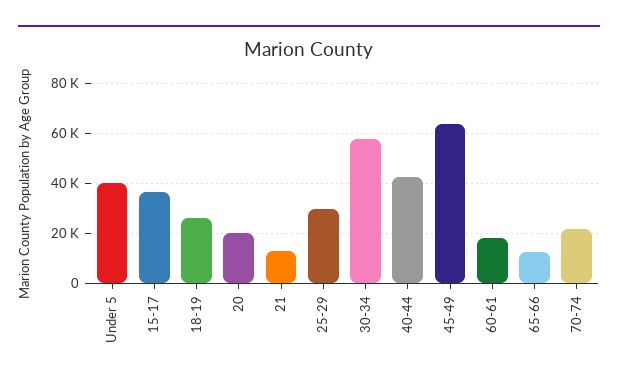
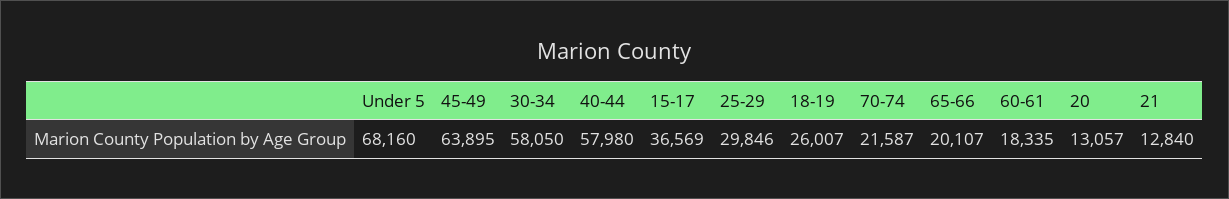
Under 5: 40000 -> 68160
20: 20000 -> 13057
40-44: 42500 -> 57980
65-66: 12500 -> 20107

